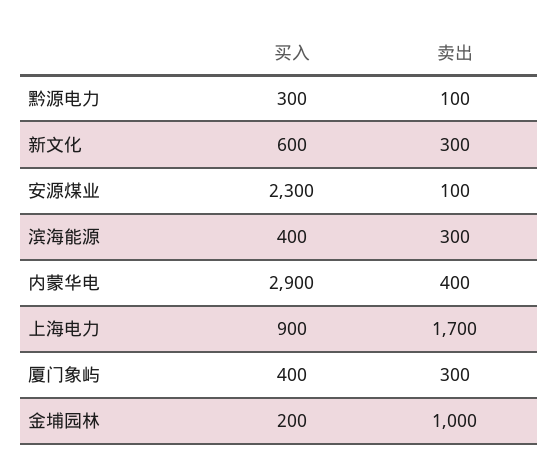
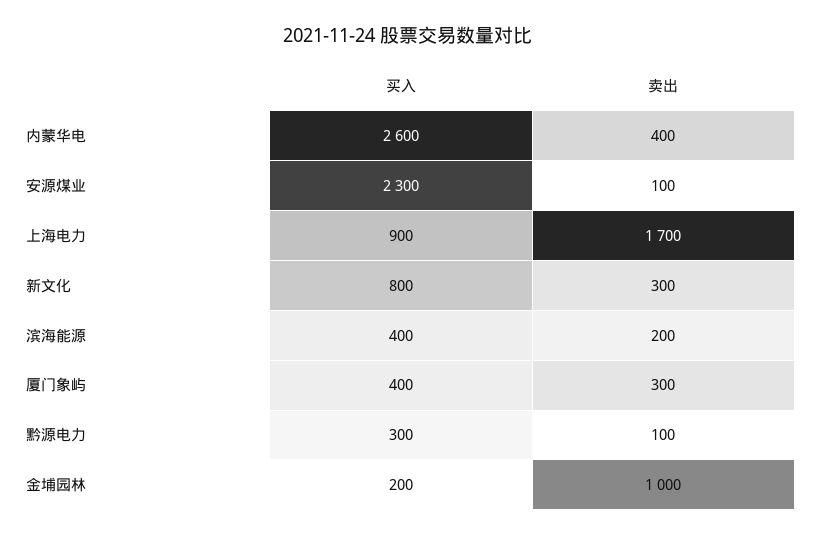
买入, 新文化: 600 -> 800
卖出, 滨海能源: 300 -> 200
买入, 内蒙华电: 2900 -> 2600

